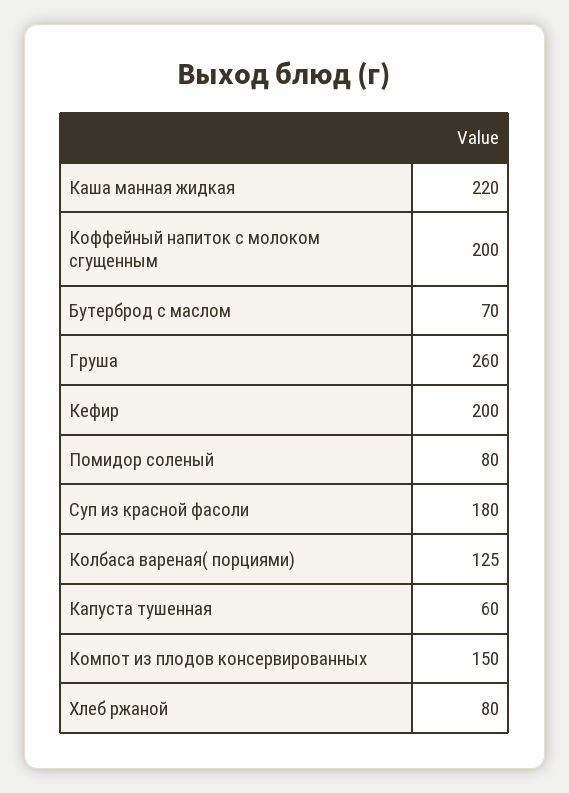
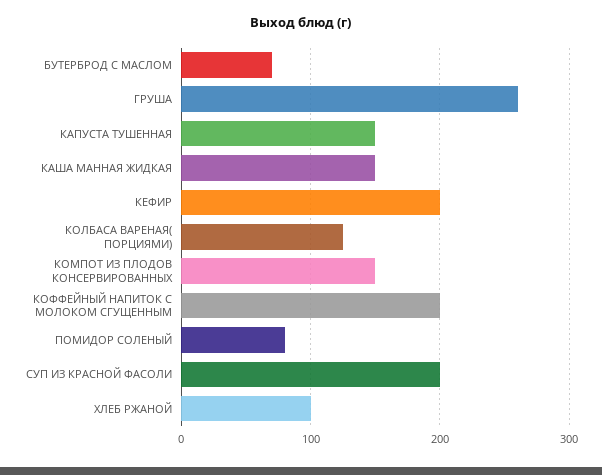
Каша манная жидкая: 220 -> 150
Суп из красной фасоли: 180 -> 200
Капуста тушенная: 60 -> 150
Хлеб ржаной: 80 -> 100

